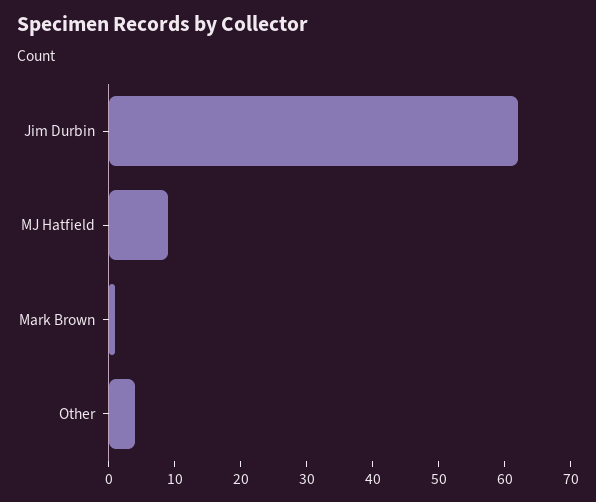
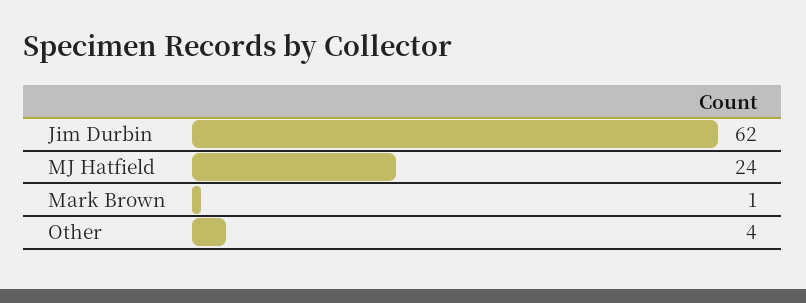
MJ Hatfield: 10 -> 24

